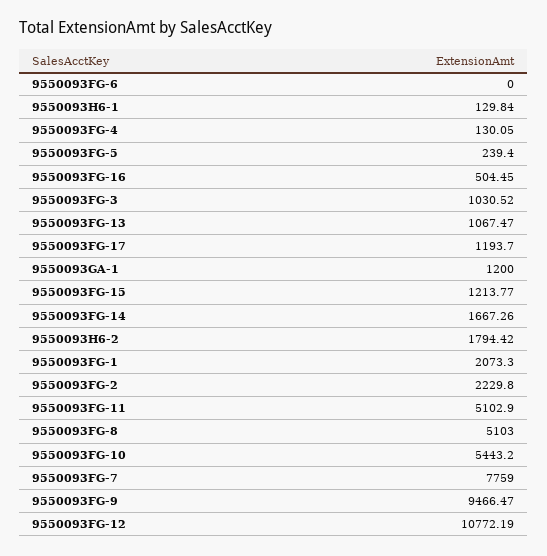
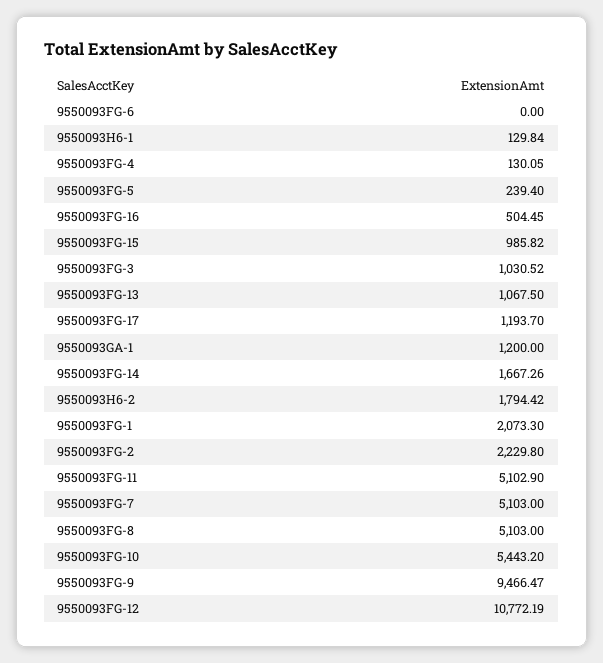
9550093FG-13: 1067.47 -> 1067.5
9550093FG-15: 1213.77 -> 985.82
9550093FG-7: 7759 -> 5103

